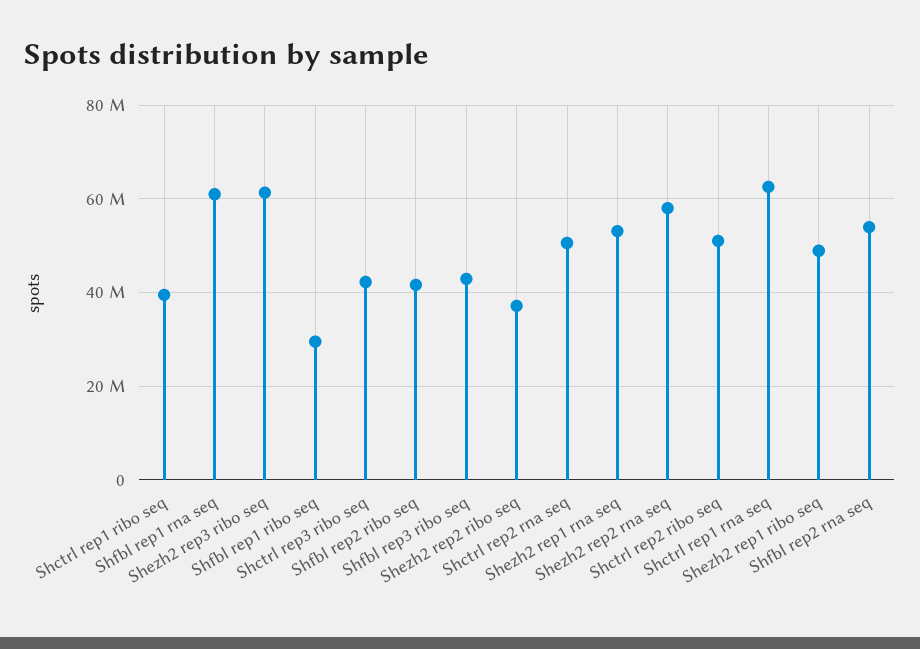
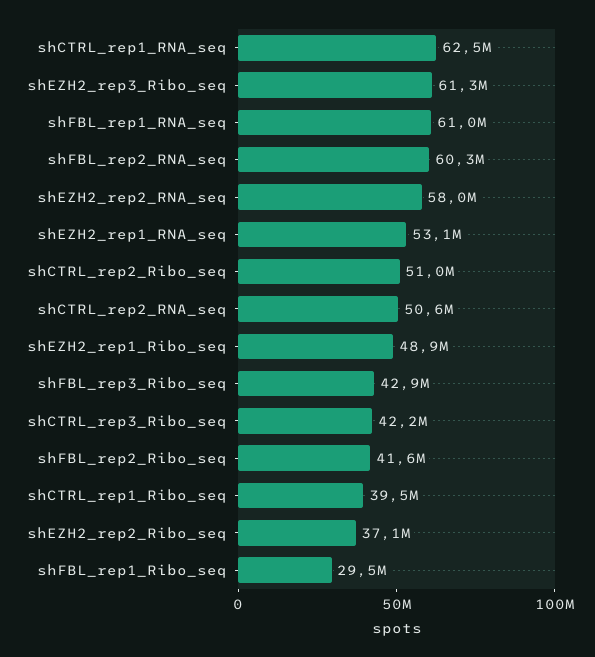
Shfbl rep2 rna seq: 54000000 -> 60300000

